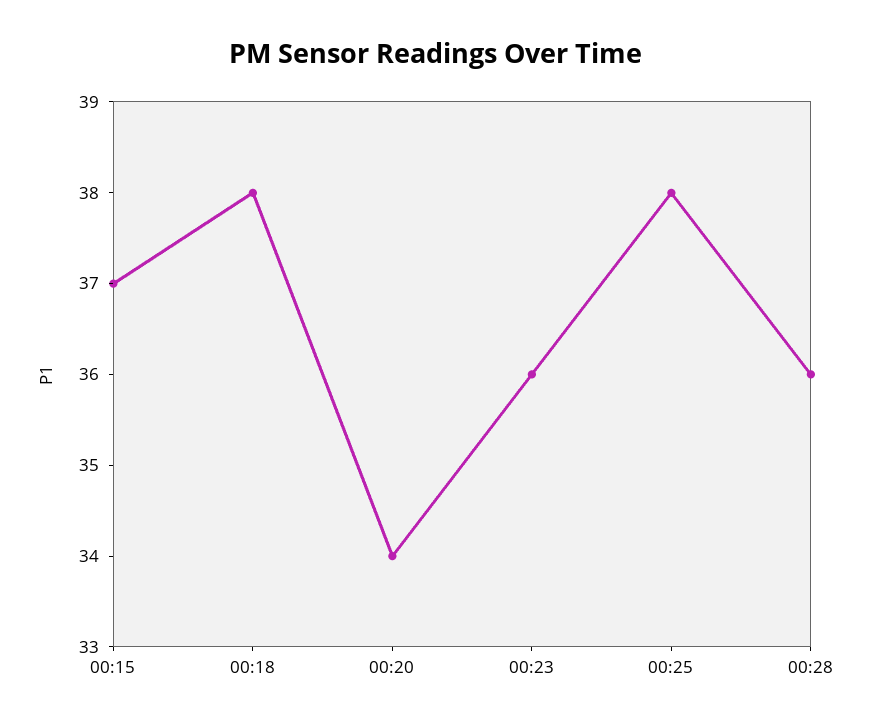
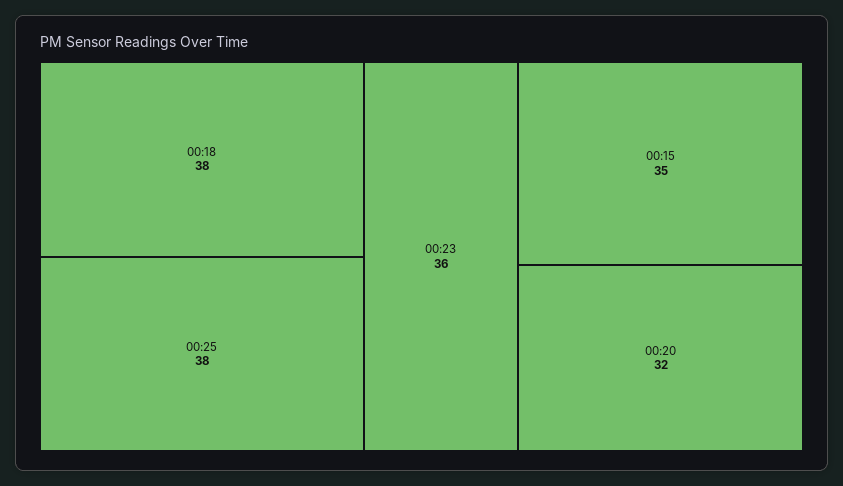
00:15: 37 -> 35
00:20: 34 -> 32
00:28: 36 -> none

